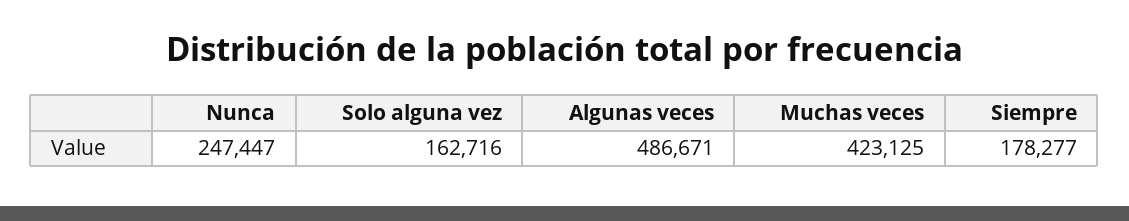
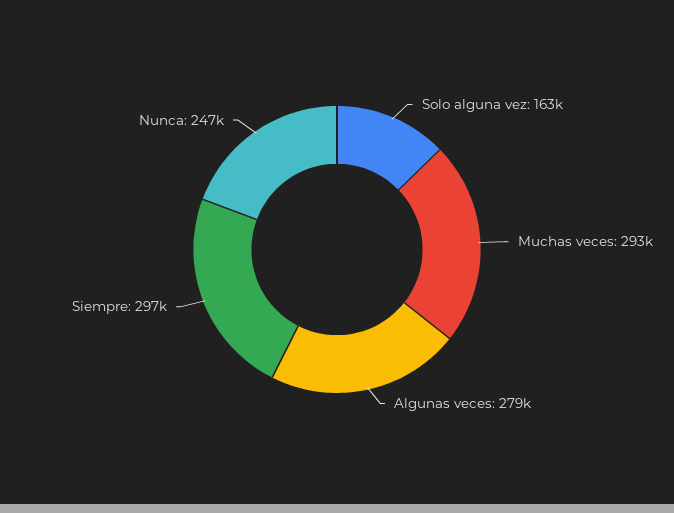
Algunas veces: 486671 -> 279000
Muchas veces: 423125 -> 293000
Siempre: 178277 -> 297000

